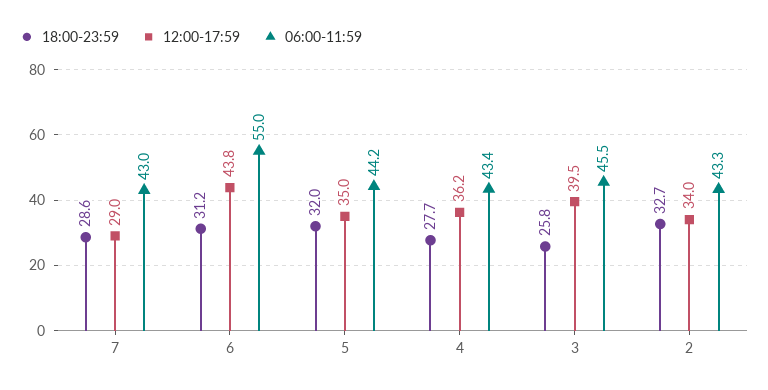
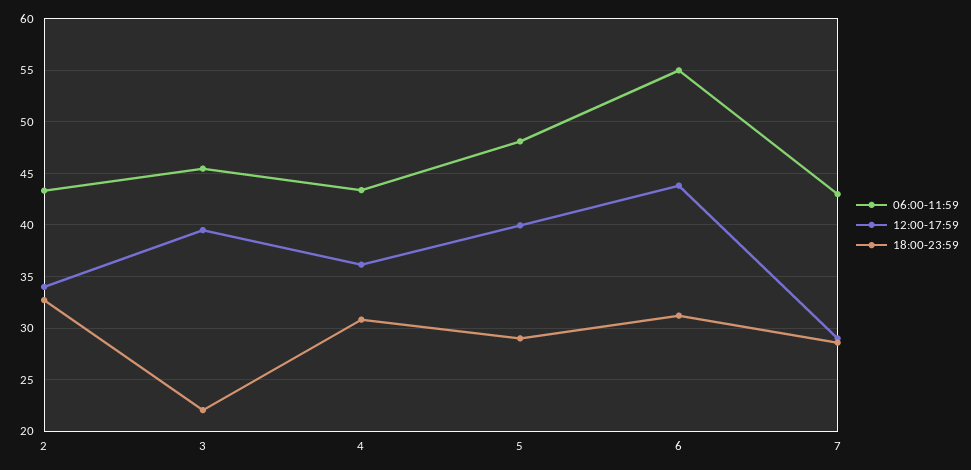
18:00-23:59, 5: 32 -> 29
12:00-17:59, 5: 35 -> 40
06:00-11:59, 5: 44.2 -> 48
18:00-23:59, 4: 27.7 -> 31
18:00-23:59, 3: 25.8 -> 22

